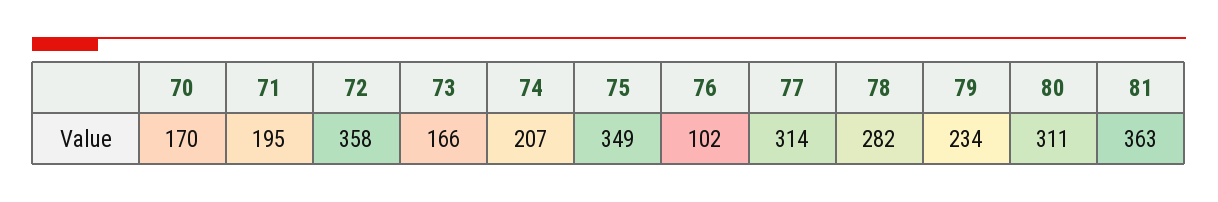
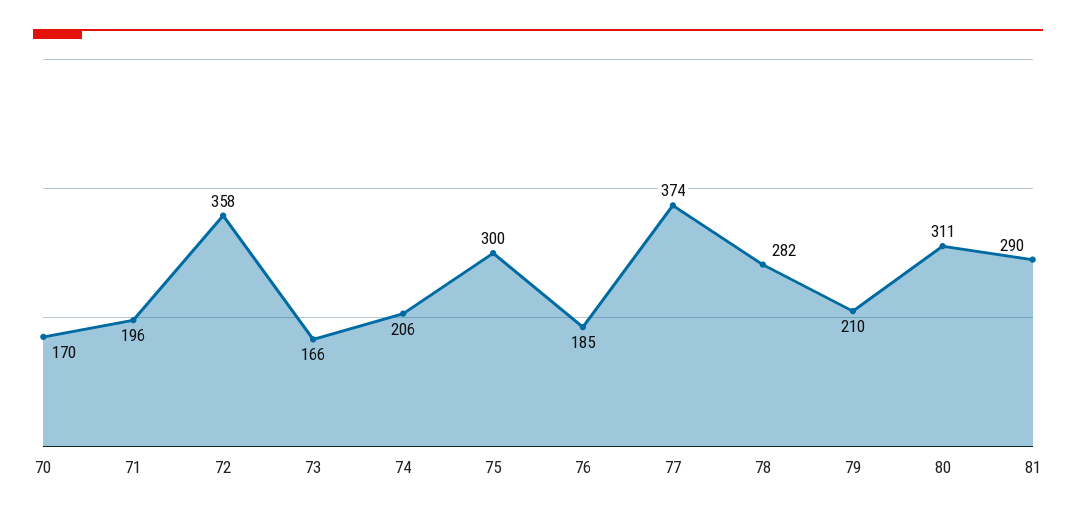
71: 195 -> 196
74: 207 -> 206
75: 349 -> 300
76: 102 -> 185
77: 314 -> 374
79: 234 -> 210
81: 363 -> 290

